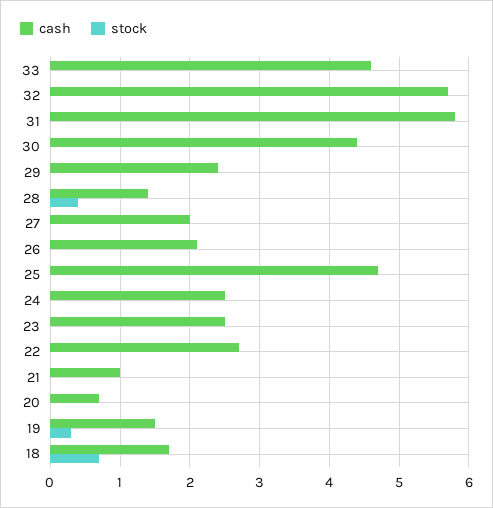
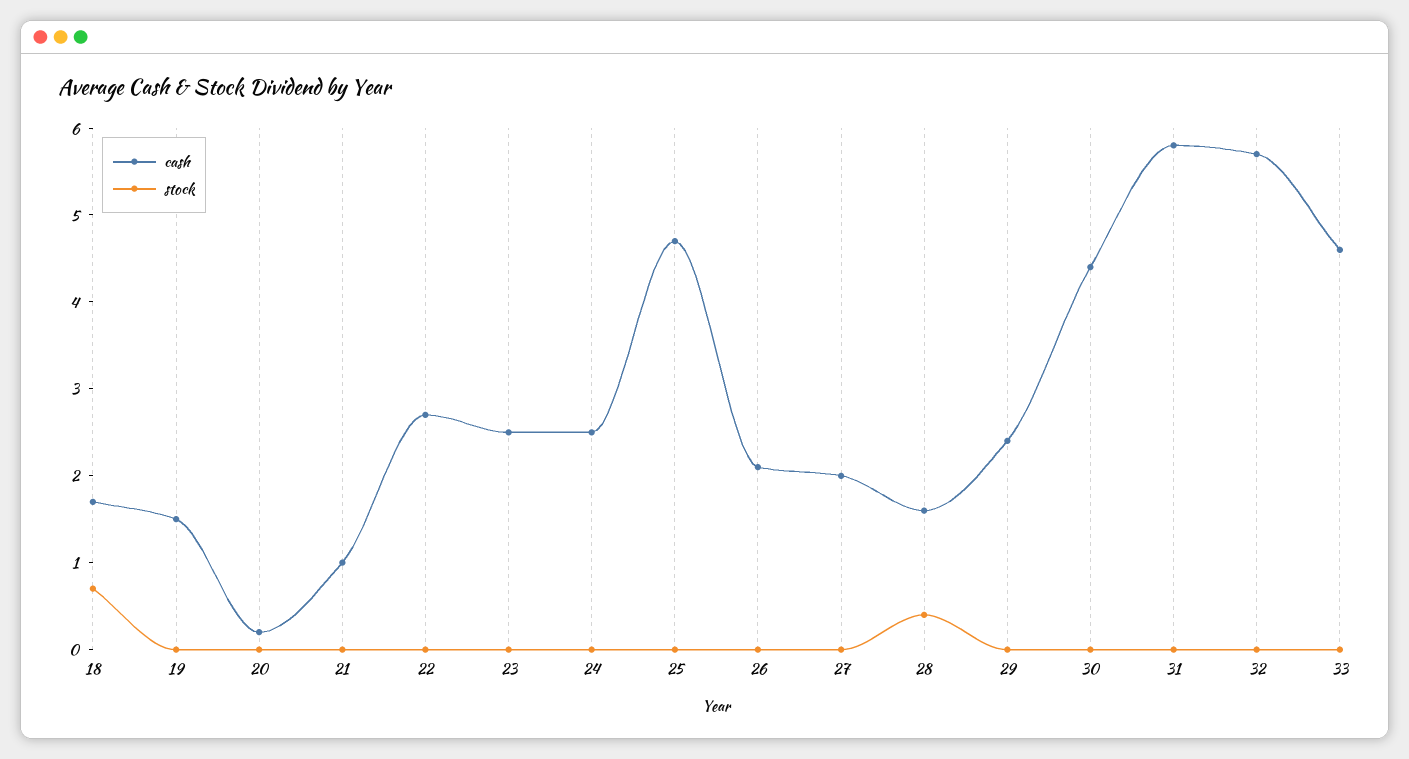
cash, 28: 1.4 -> 1.6
cash, 20: 0.7 -> 0.2
stock, 19: 0.3 -> 0

